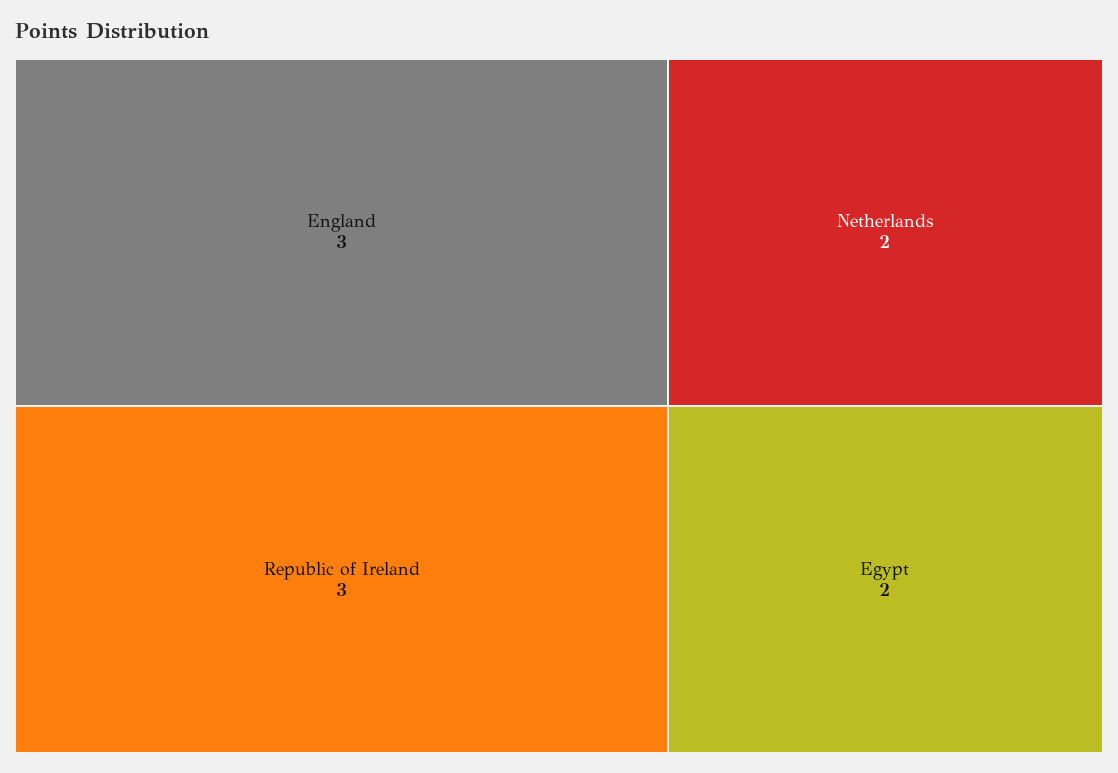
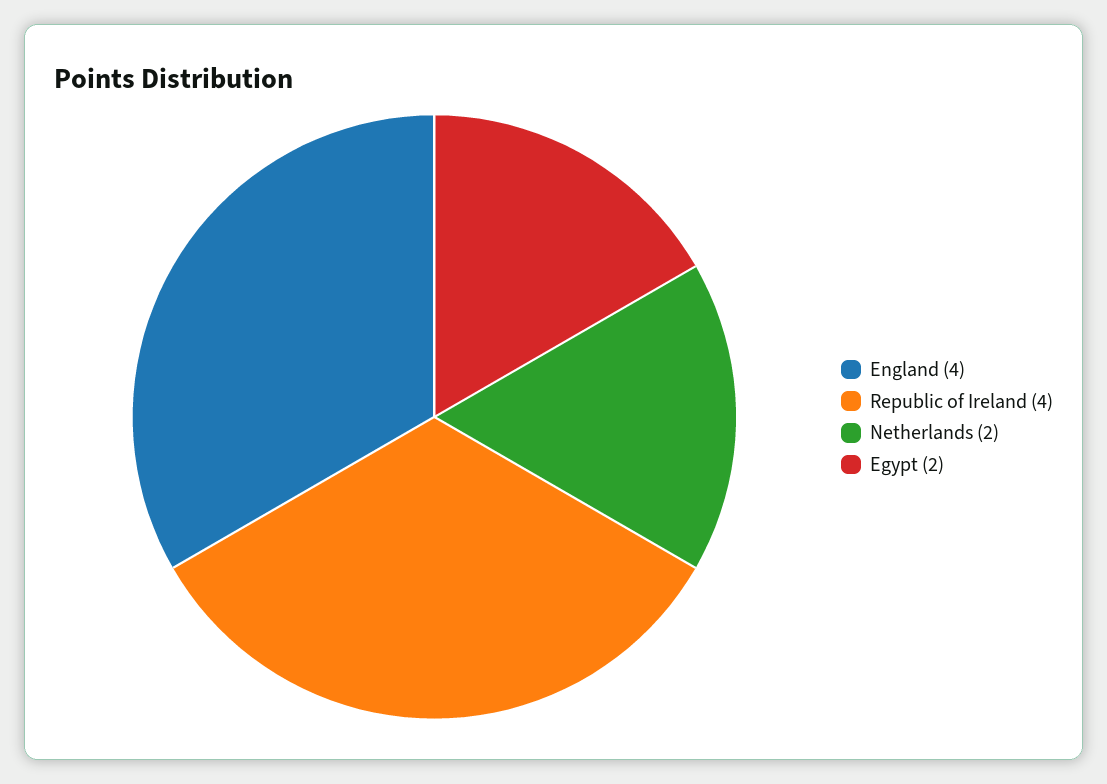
England: 3 -> 4
Republic of Ireland: 3 -> 4

